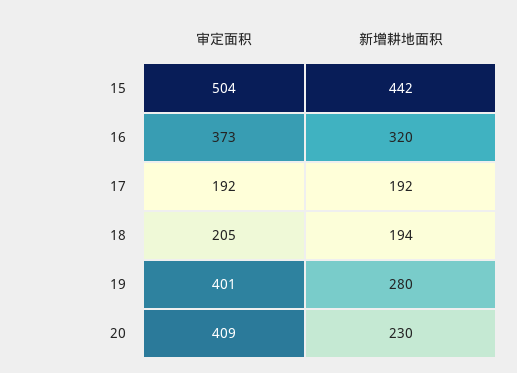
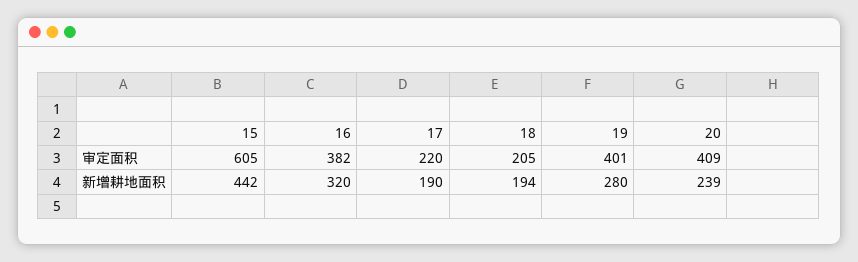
审定面积, 15: 504 -> 605
审定面积, 16: 373 -> 382
审定面积, 17: 192 -> 220
新增耕地面积, 17: 192 -> 190
新增耕地面积, 20: 230 -> 239

